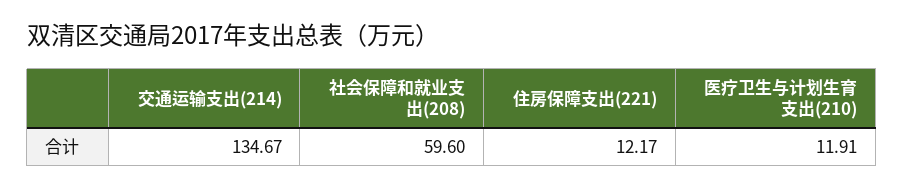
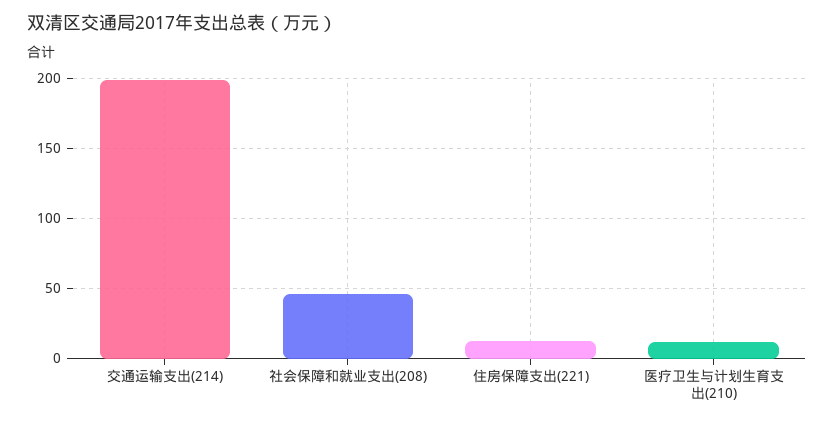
交通运输支出(214): 134.67 -> 200
社会保障和就业支出(208): 59.6 -> 45

